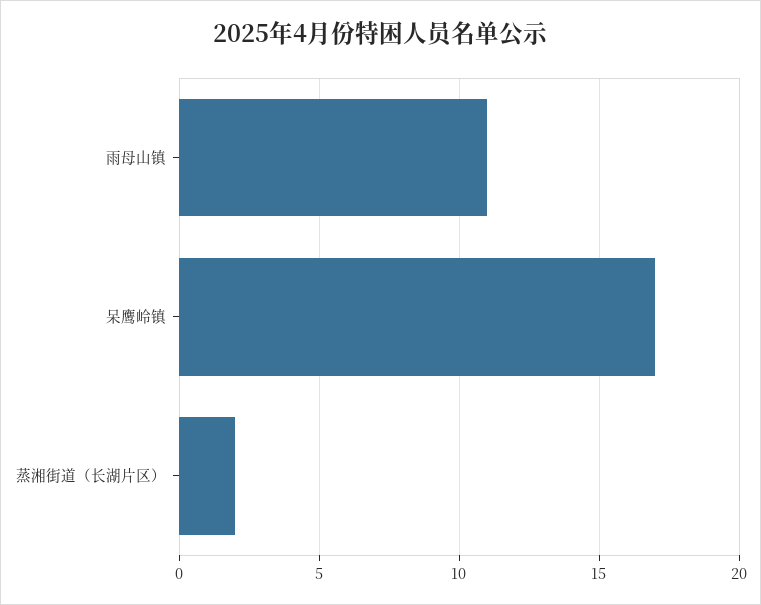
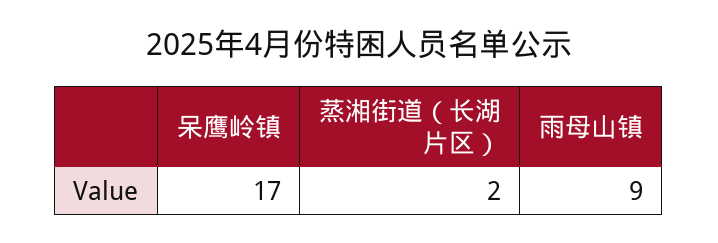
雨母山镇: 11 -> 9

